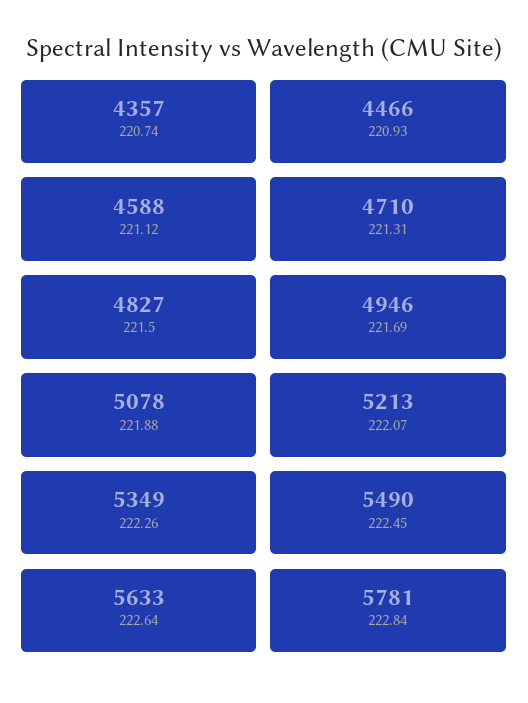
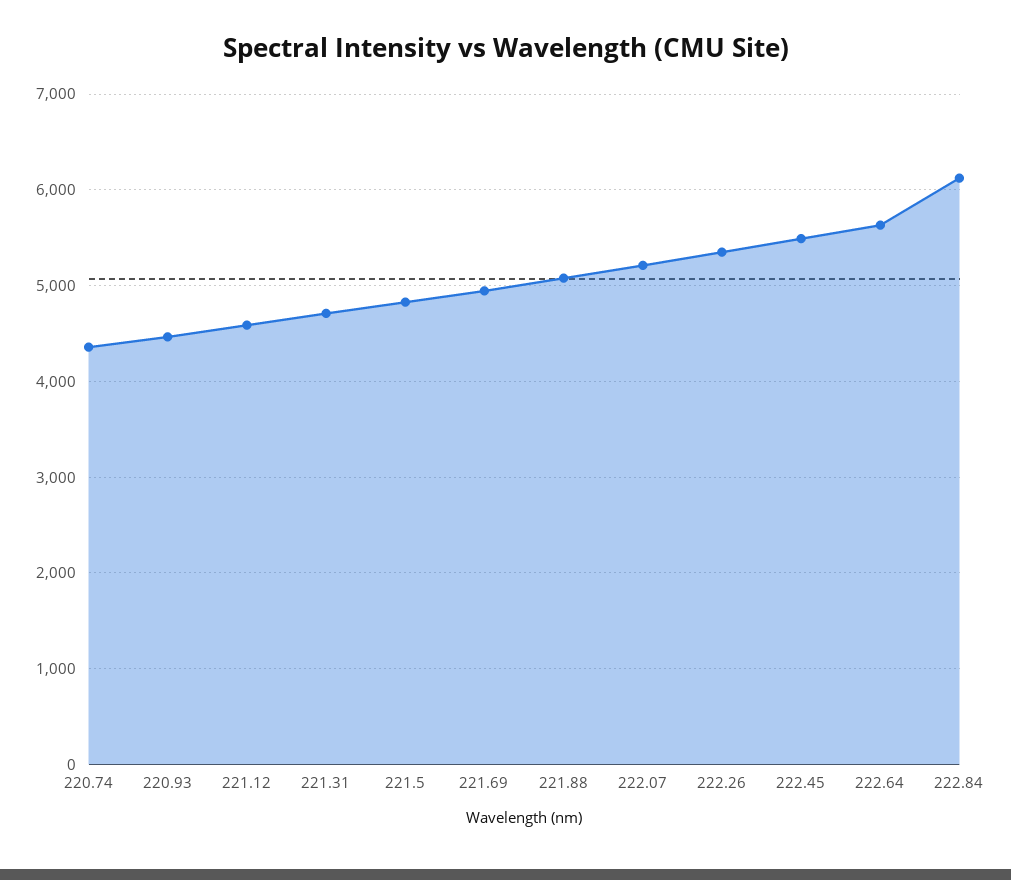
222.84: 5781 -> 6100

